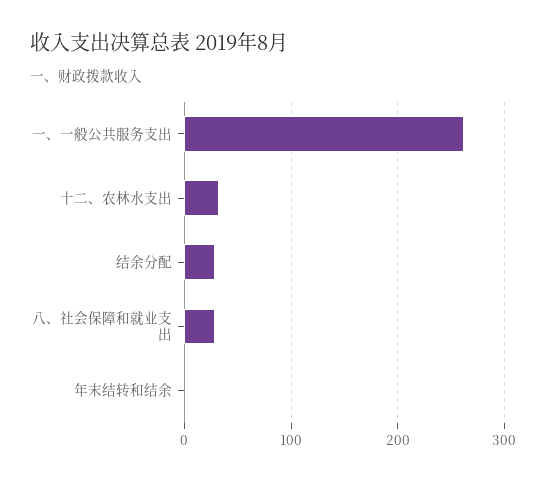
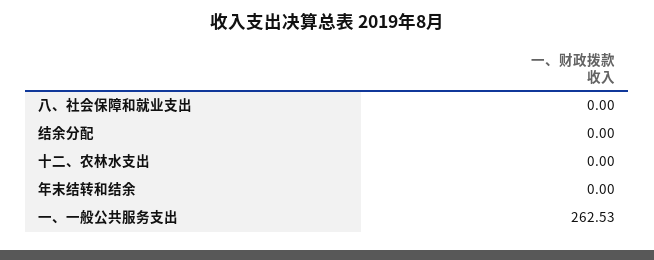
十二、农林水支出: 30 -> 0
结余分配: 30 -> 0
八、社会保障和就业支出: 30 -> 0

